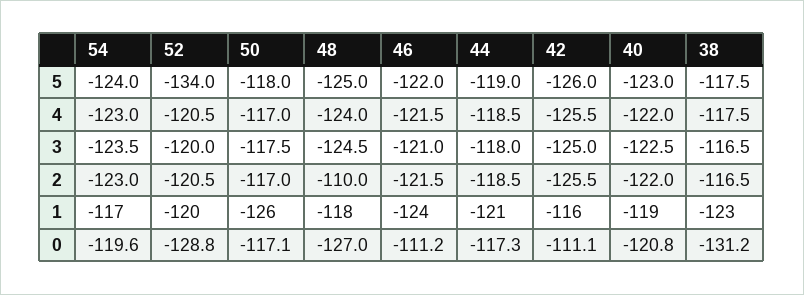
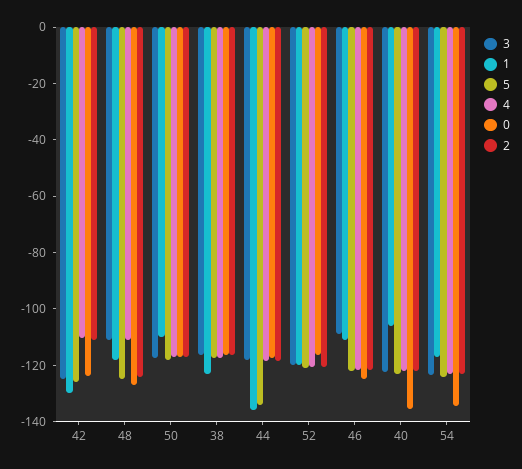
5, 52: -134 -> -120
5, 44: -119 -> -135
4, 48: -124 -> -110
4, 42: -125.5 -> -110
3, 48: -124.5 -> -110
3, 46: -121 -> -110
2, 48: -110 -> -125
2, 42: -125.5 -> -110
1, 50: -126 -> -110
1, 46: -124 -> -110
1, 44: -121 -> -135
1, 42: -116 -> -130
1, 40: -119 -> -105
0, 54: -119.6 -> -135
0, 52: -128.8 -> -115
0, 46: -111.2 -> -125
0, 42: -111.1 -> -125
0, 40: -120.8 -> -135
0, 38: -131.2 -> -115

